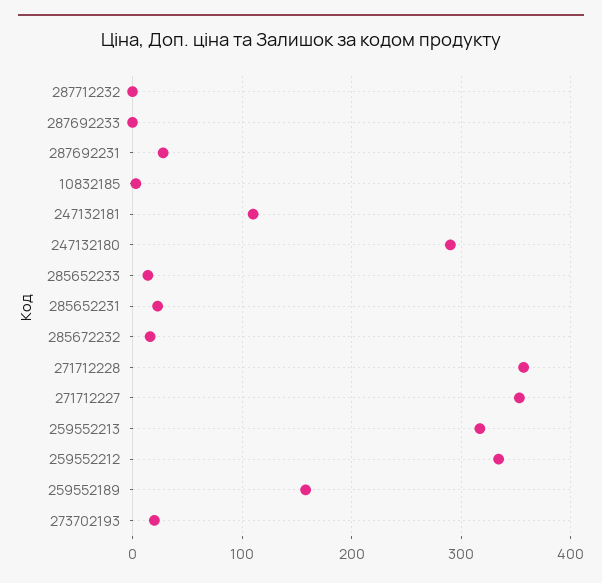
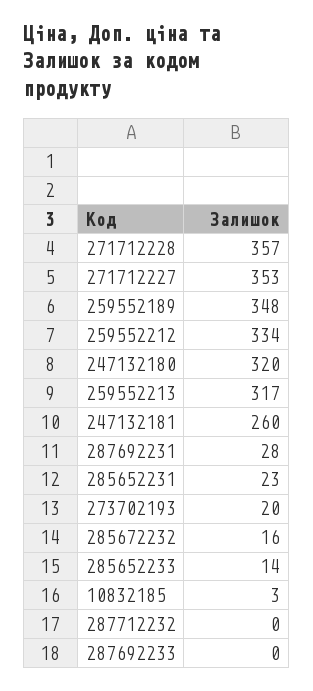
247132181: 110 -> 260
247132180: 290 -> 320
259552189: 160 -> 348

